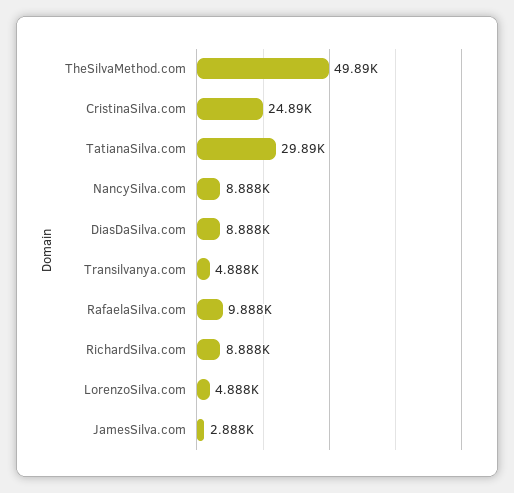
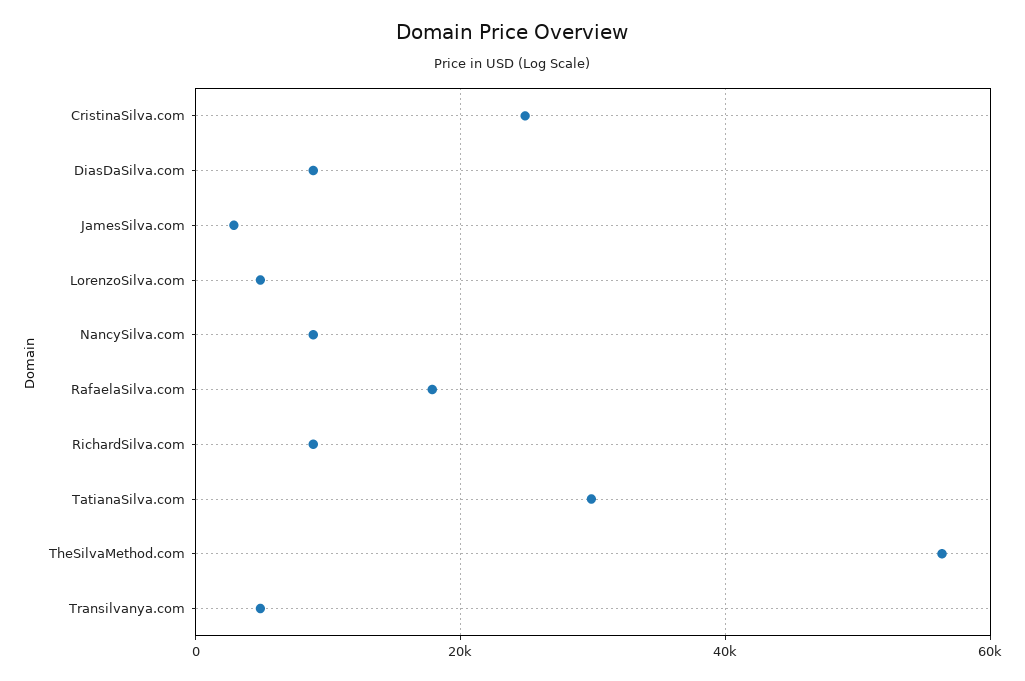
TheSilvaMethod.com: 49890 -> 56000
RafaelaSilva.com: 9888 -> 18000

